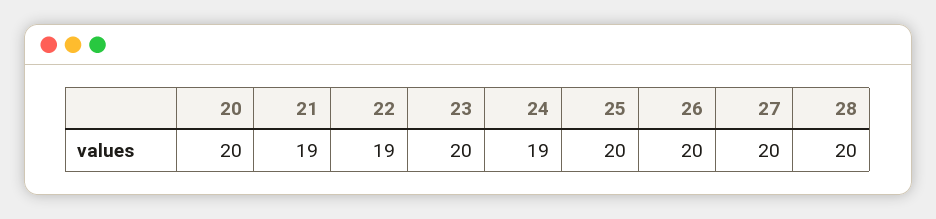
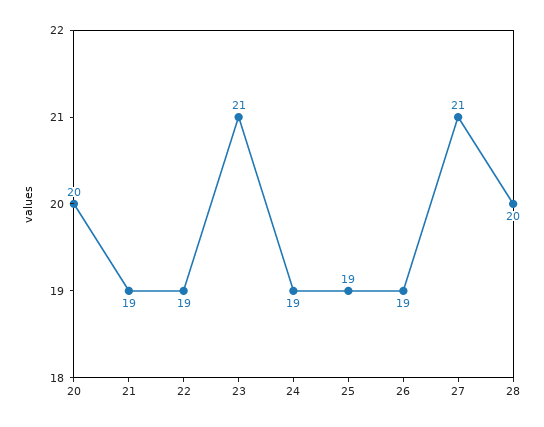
23: 20 -> 21
25: 20 -> 19
26: 20 -> 19
27: 20 -> 21

